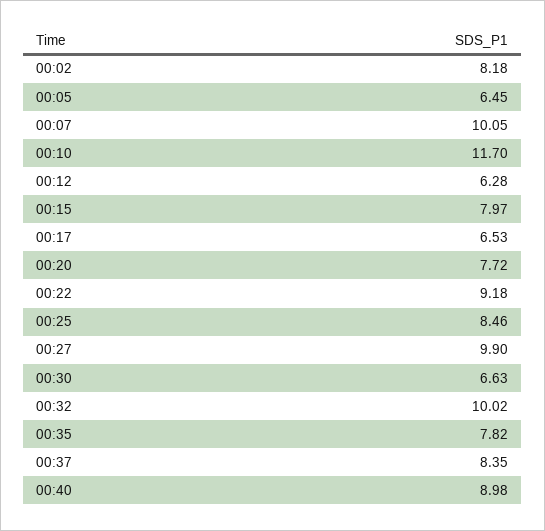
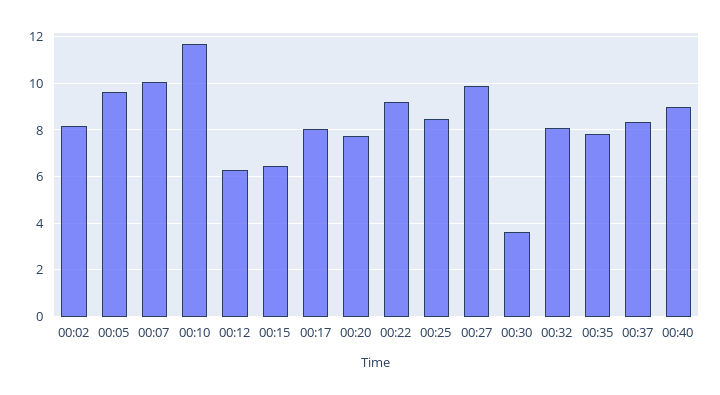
00:05: 6.45 -> 9.5
00:15: 7.97 -> 6.5
00:17: 6.53 -> 8
00:30: 6.63 -> 3.5
00:32: 10.02 -> 8

